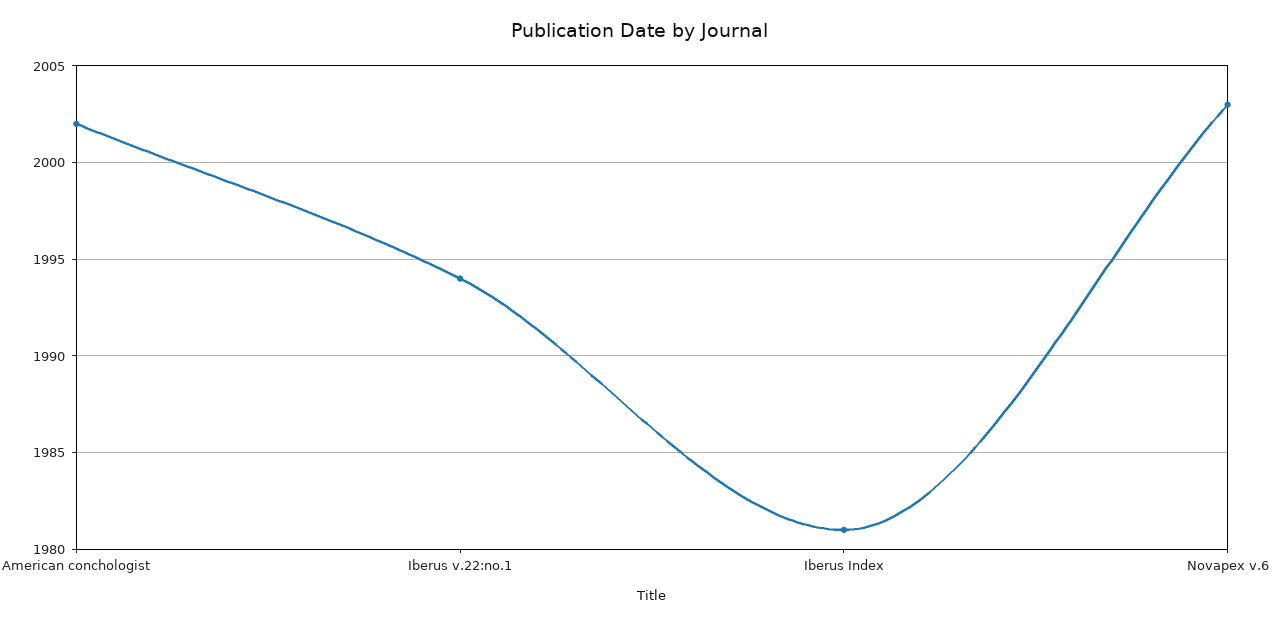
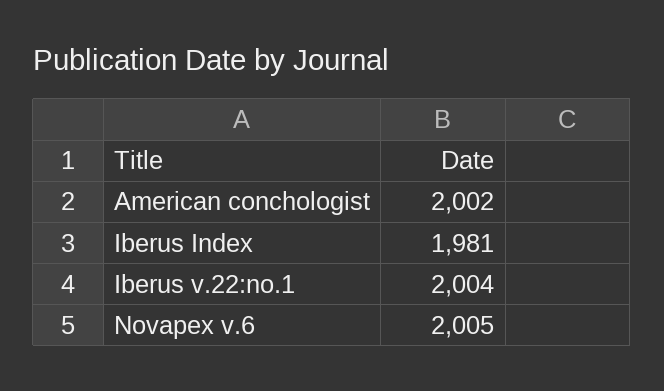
Iberus v.22:no.1: 1994 -> 2004
Novapex v.6: 2003 -> 2005

